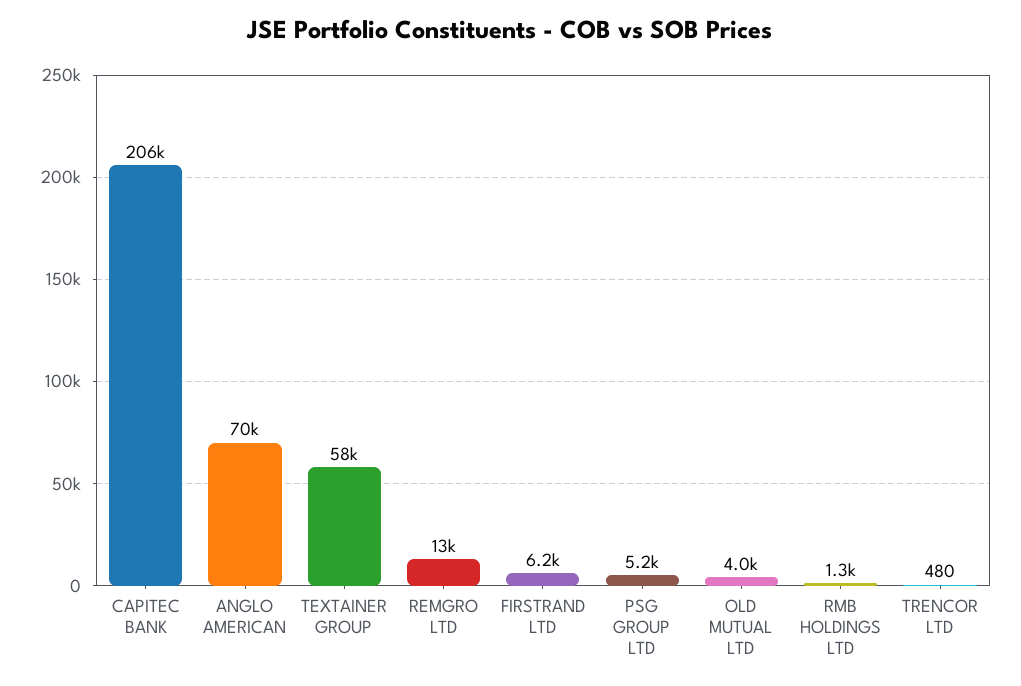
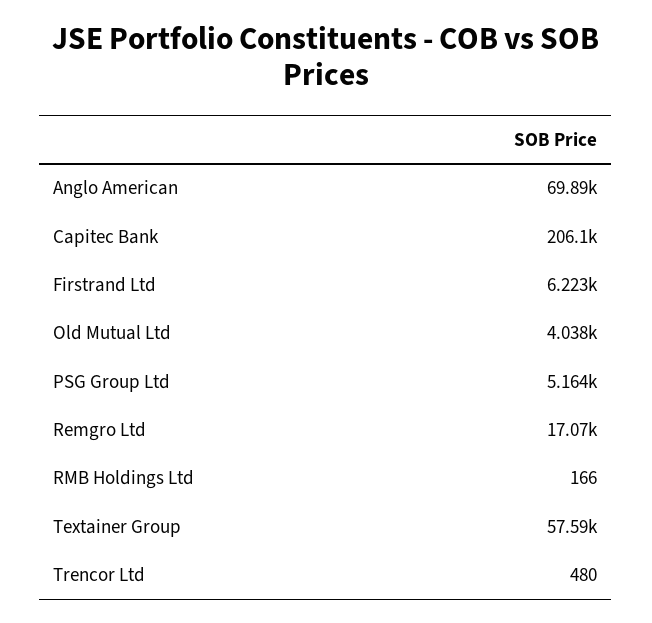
REMGRO LTD: 13000 -> 17070
RMB HOLDINGS LTD: 1300 -> 166

